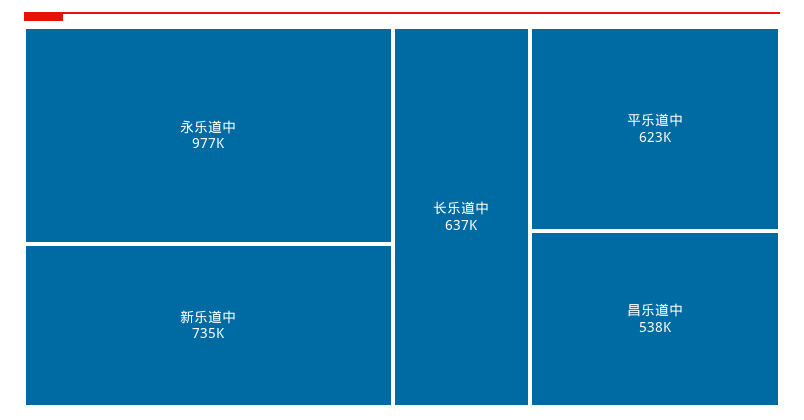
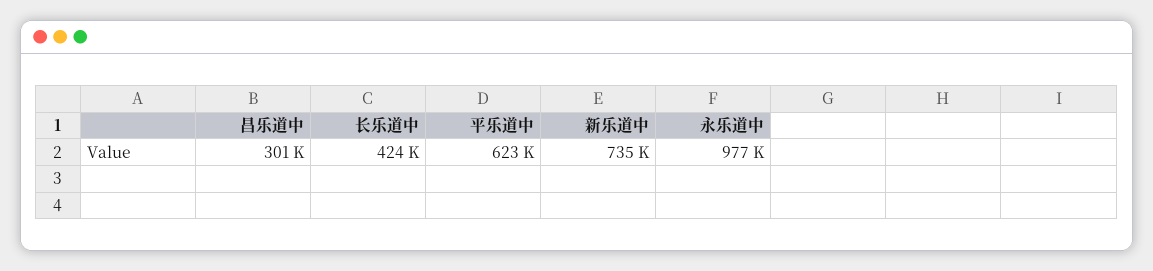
长乐道中: 637000 -> 424000
昌乐道中: 538000 -> 301000

